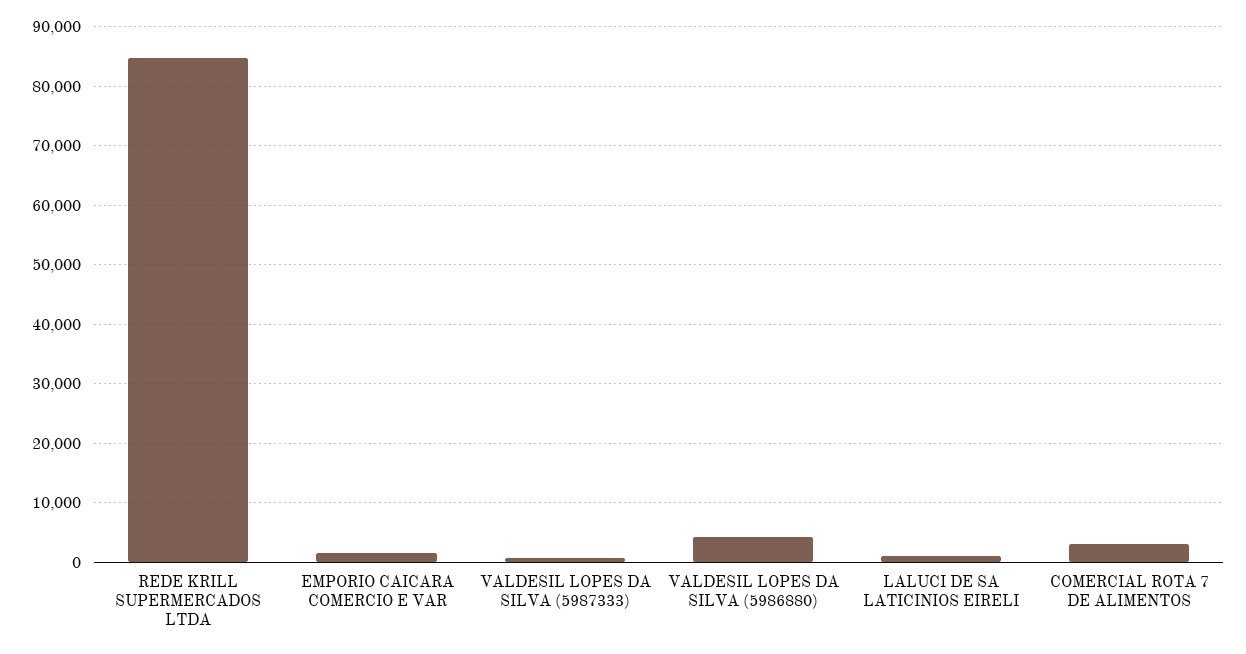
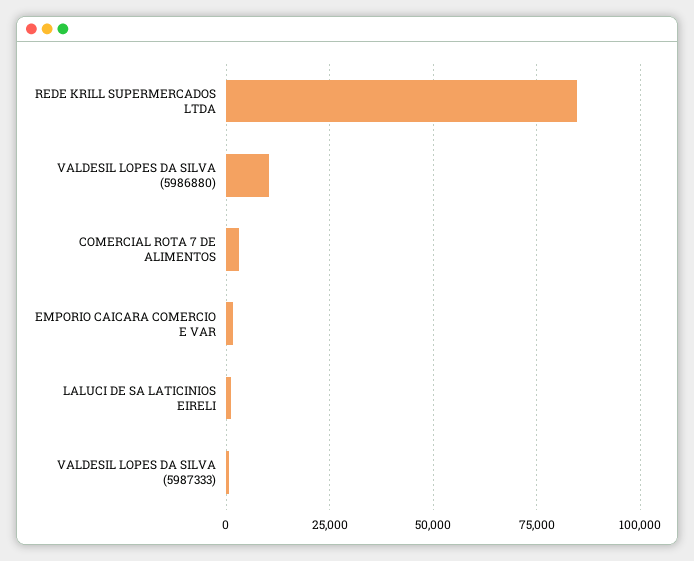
VALDESIL LOPES DA SILVA (5986880): 4000 -> 10000

